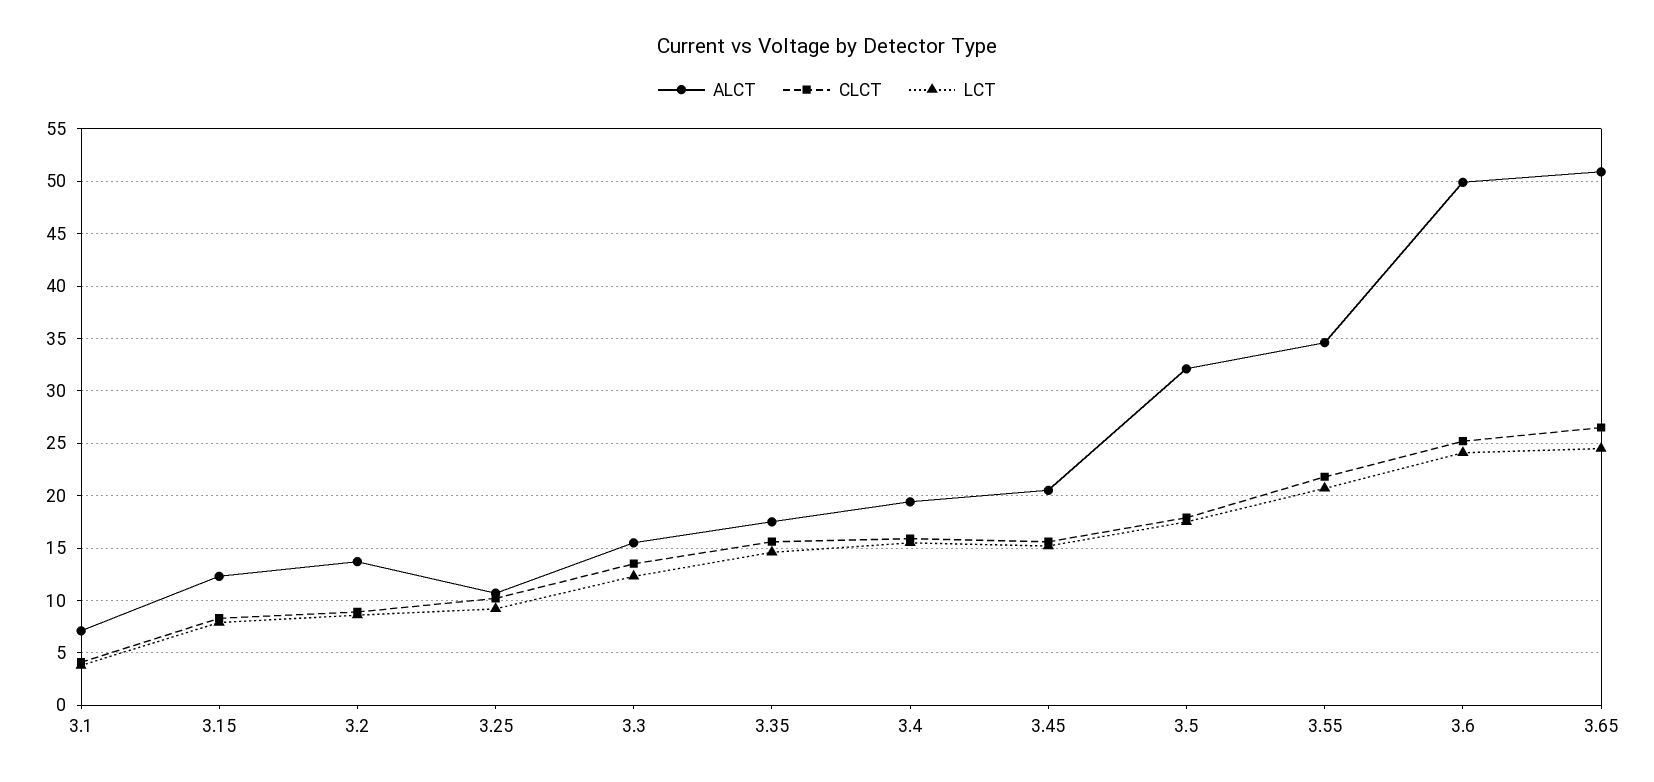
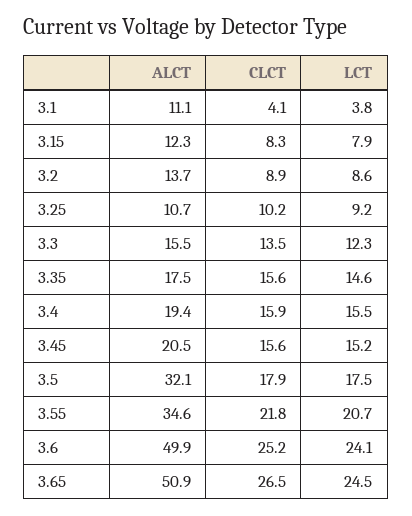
ALCT, 3.1: 7 -> 11.1

